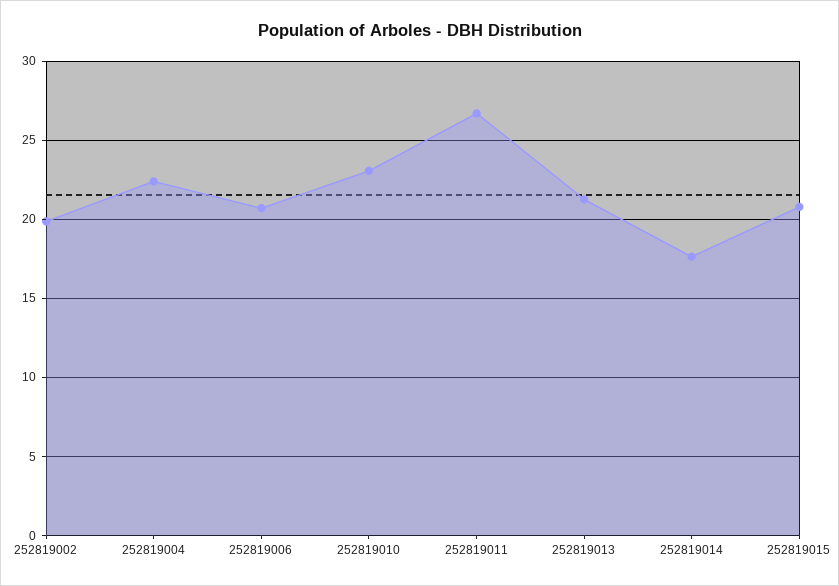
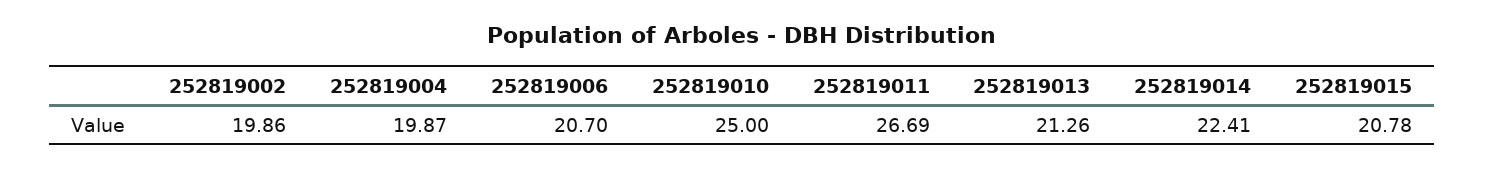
252819004: 22.5 -> 19.87
252819010: 23 -> 25
252819014: 17.5 -> 22.41

